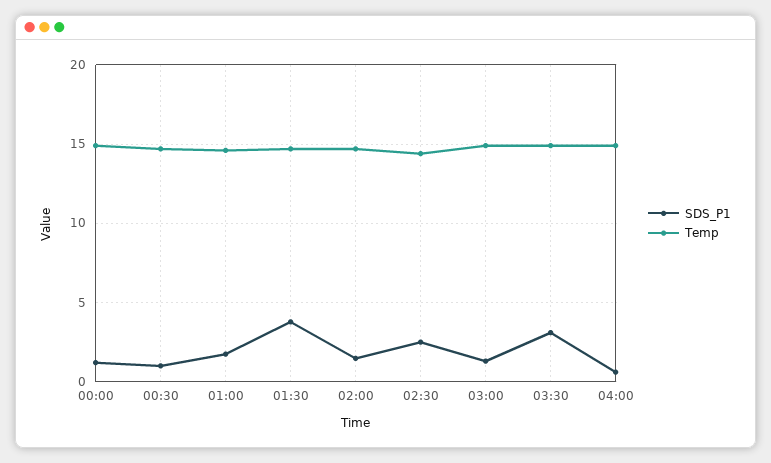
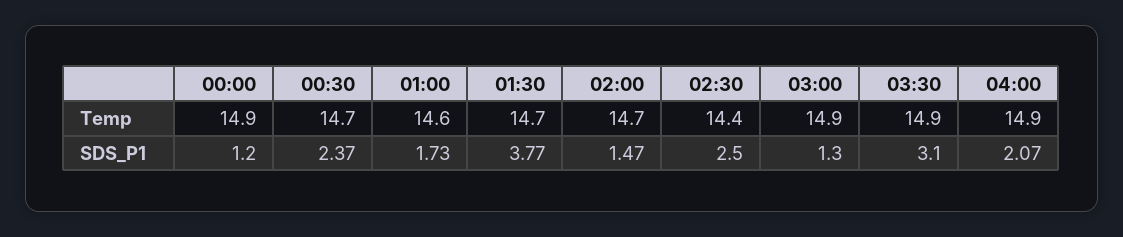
SDS_P1, 00:30: 1 -> 2.37
SDS_P1, 04:00: 0.5 -> 2.07

